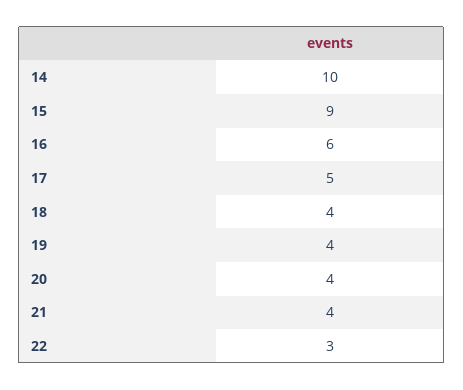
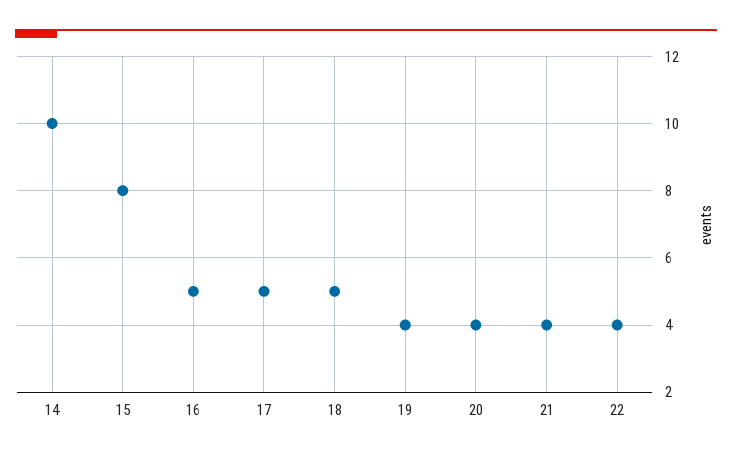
15: 9 -> 8
16: 6 -> 5
18: 4 -> 5
22: 3 -> 4

